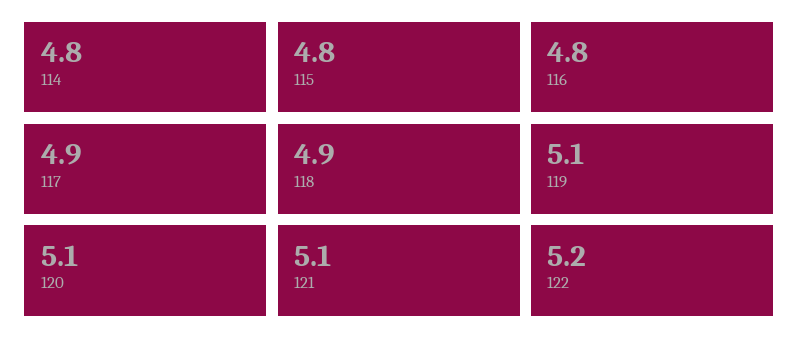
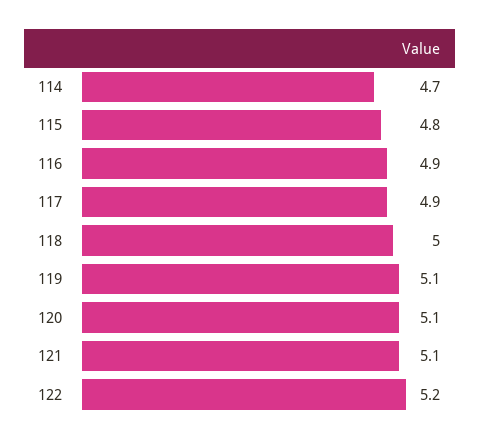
114: 4.8 -> 4.7
116: 4.8 -> 4.9
118: 4.9 -> 5

